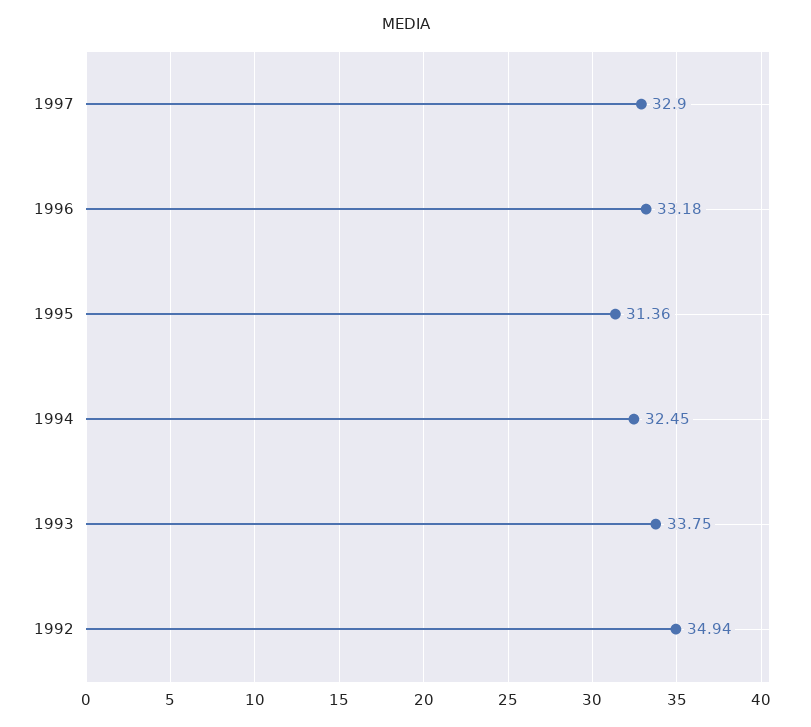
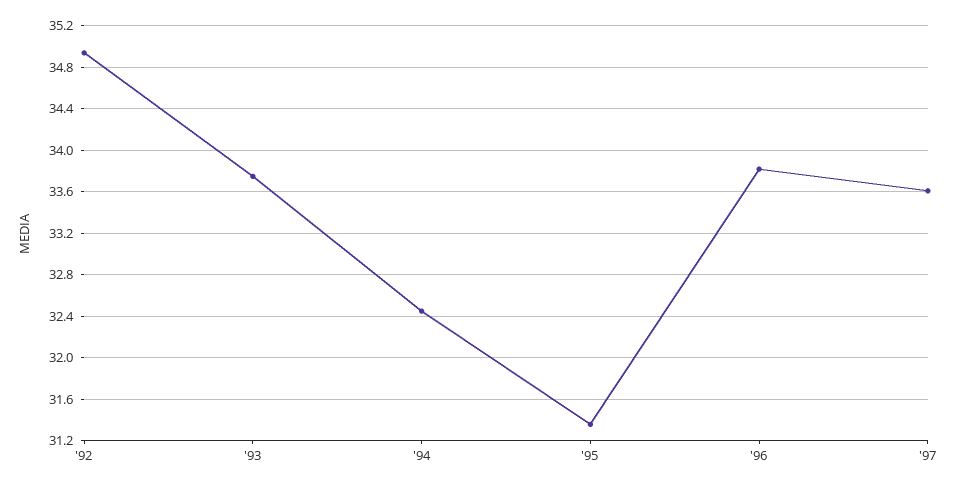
1997: 32.9 -> 33.6
1996: 33.18 -> 33.8

